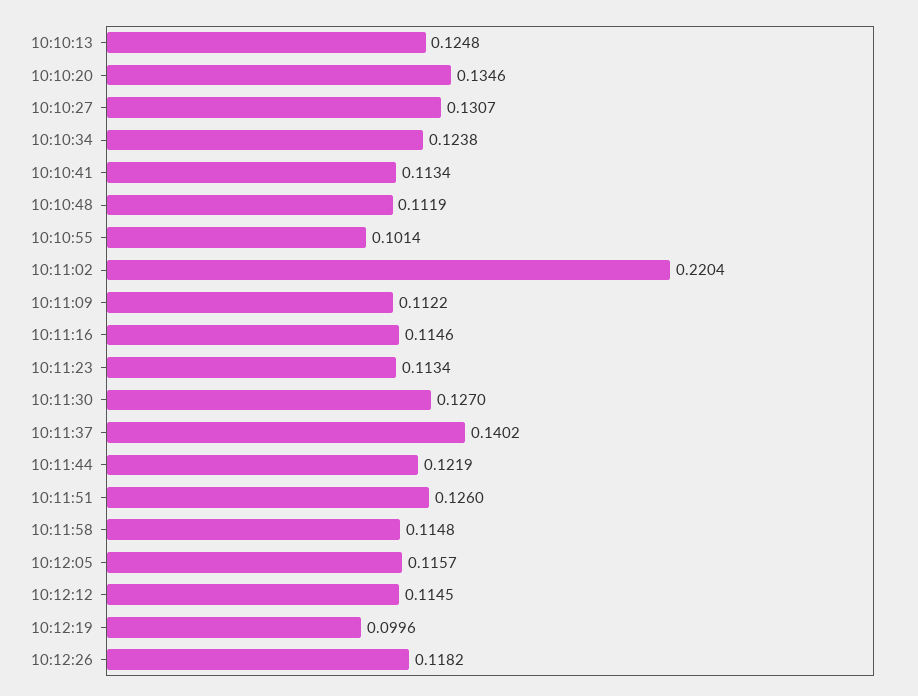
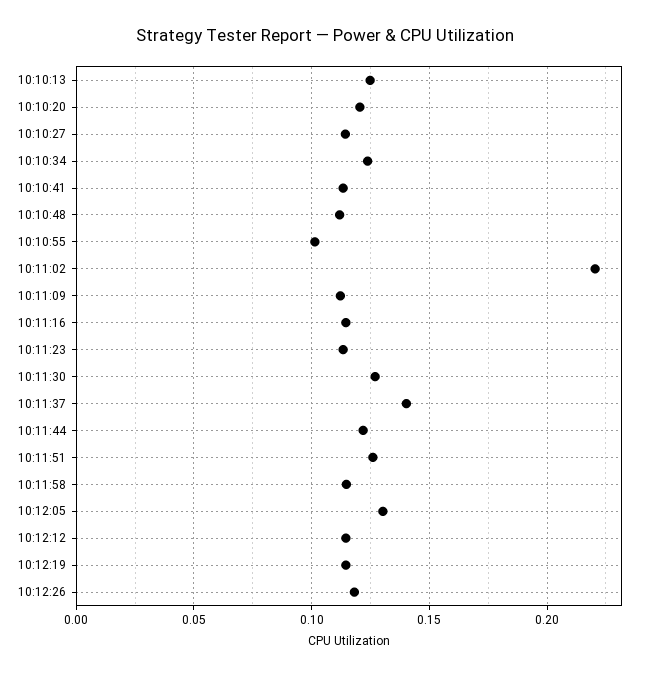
10:10:20: 0.1346 -> 0.12
10:10:27: 0.1307 -> 0.115
10:12:05: 0.1157 -> 0.13
10:12:19: 0.0996 -> 0.115

